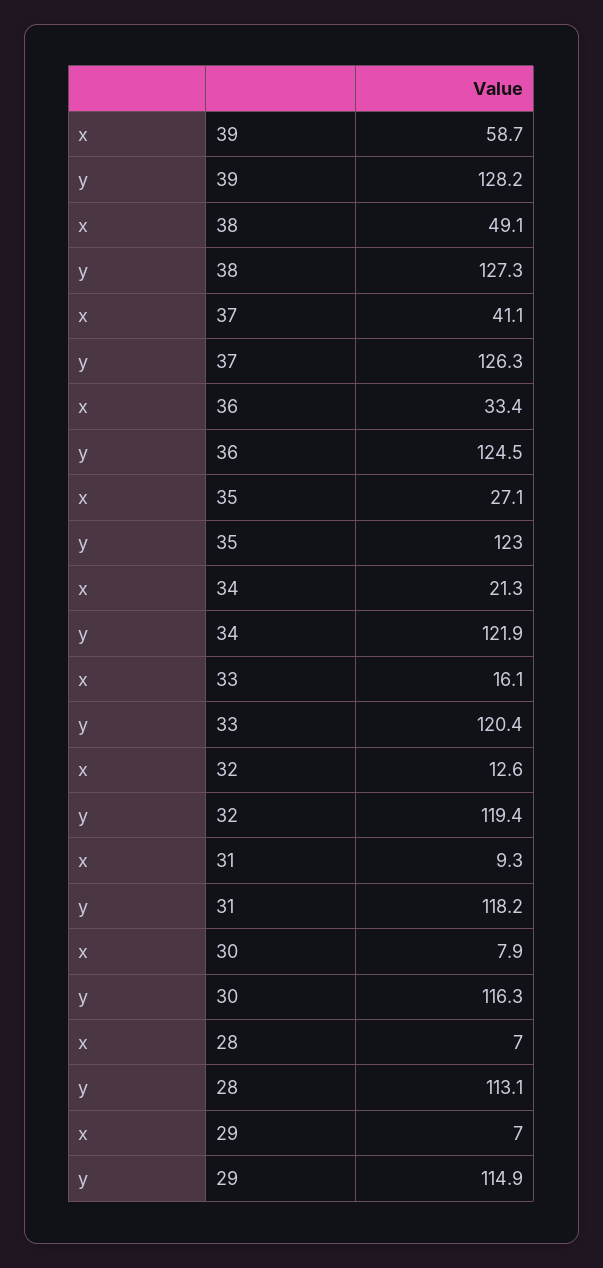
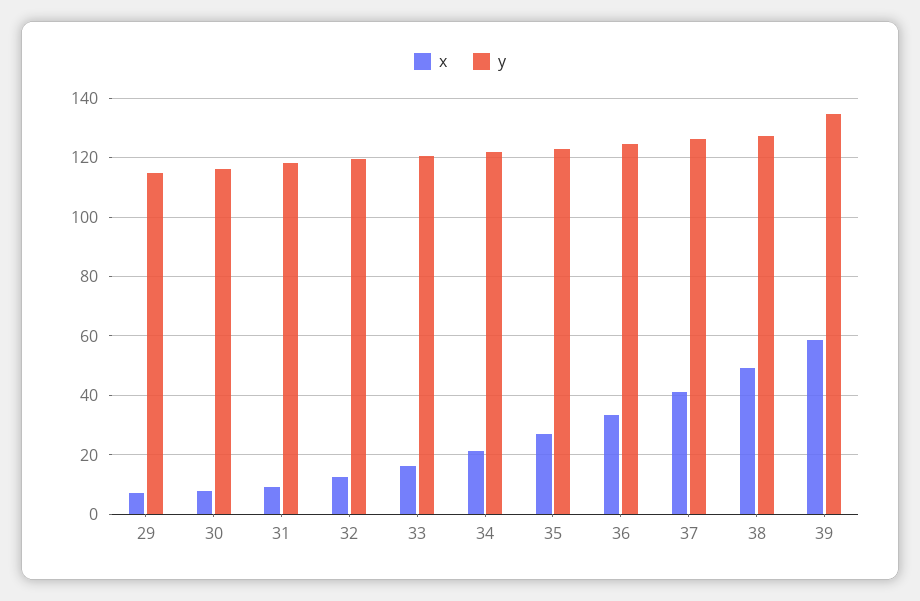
y, 39: 128.2 -> 135
x, 28: 7 -> none
y, 28: 113.1 -> none

